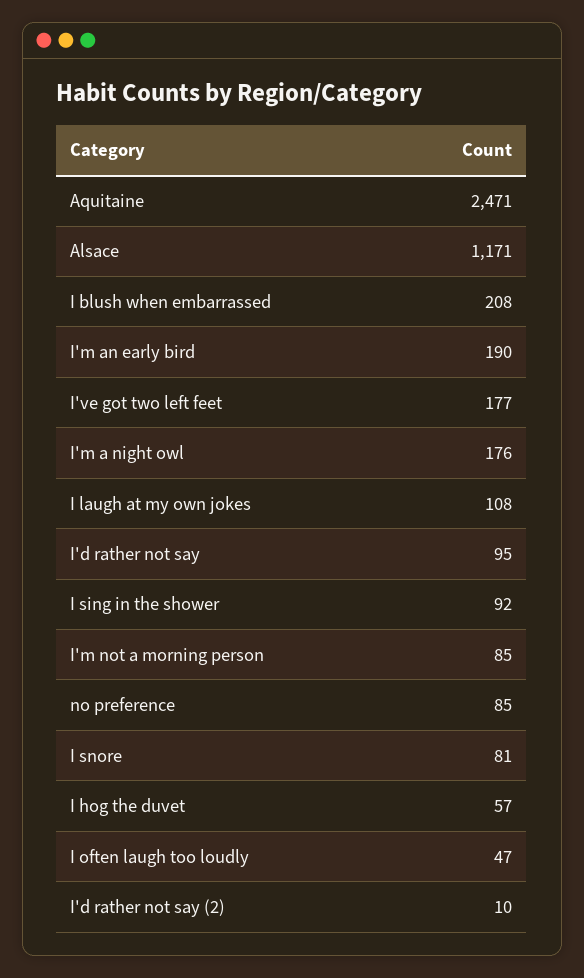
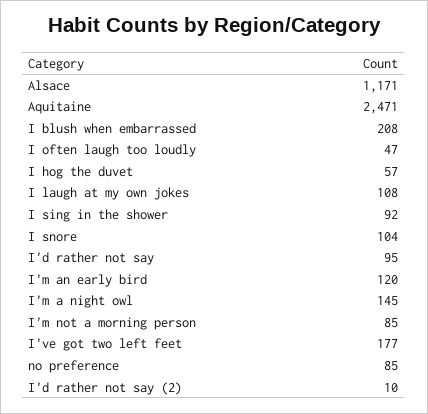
I'm an early bird: 190 -> 120
I'm a night owl: 176 -> 145
I snore: 81 -> 104

